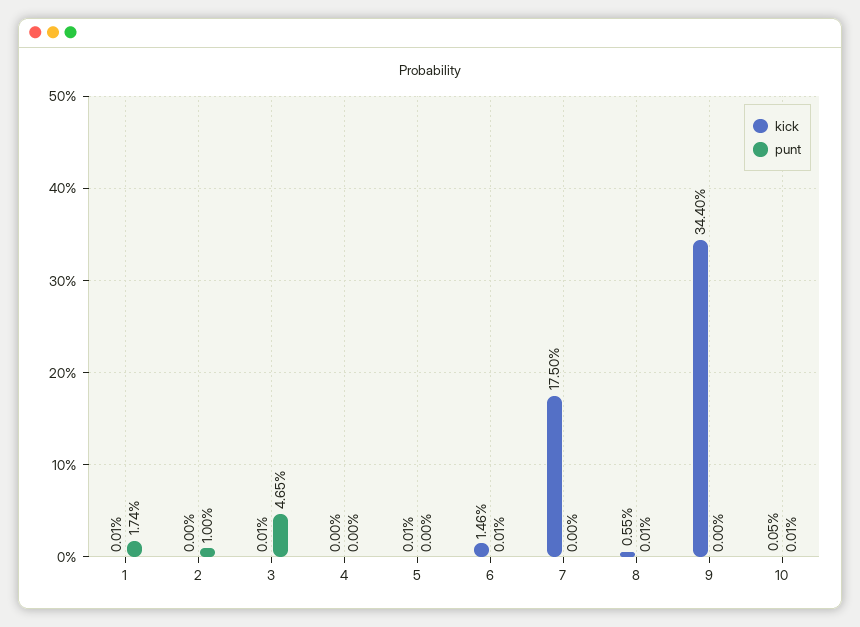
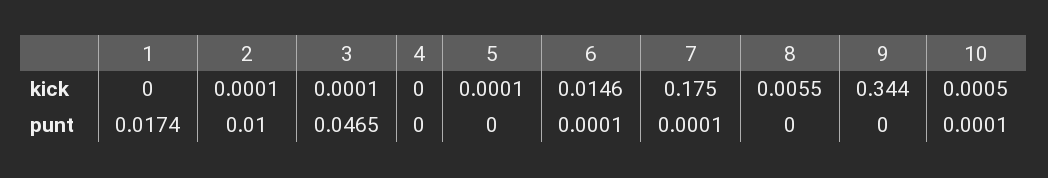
kick, 1: 0.0001 -> 0
kick, 2: 0 -> 0.0001
punt, 7: 0 -> 0.0001
punt, 8: 0.0001 -> 0

